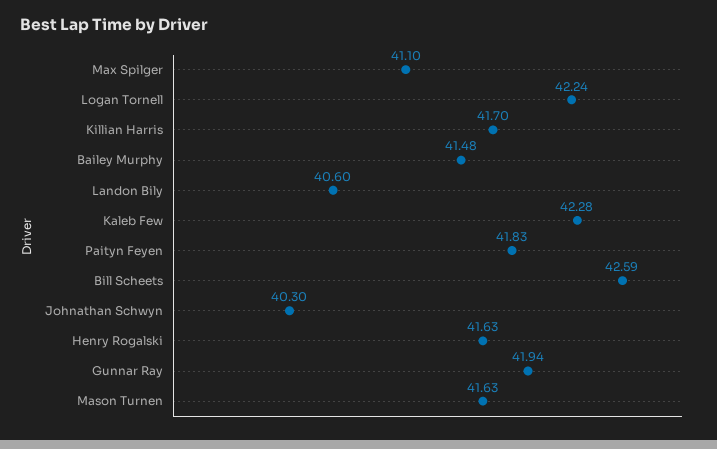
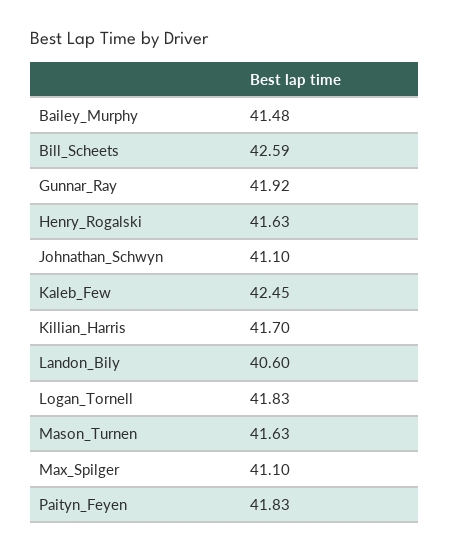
Logan Tornell: 42.24 -> 41.83
Kaleb Few: 42.28 -> 42.45
Johnathan Schwyn: 40.3 -> 41.1
Gunnar Ray: 41.94 -> 41.92

